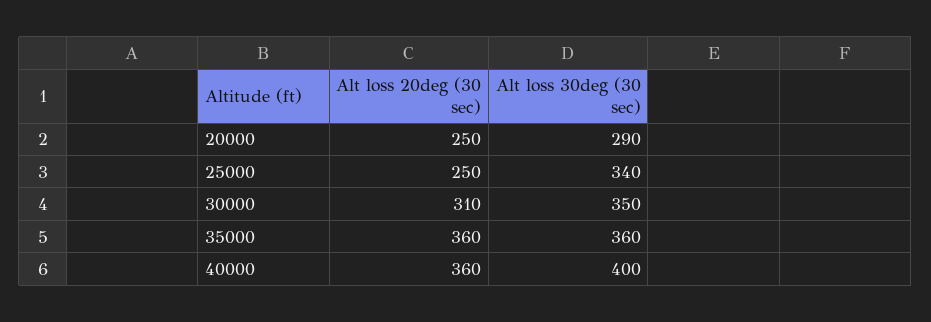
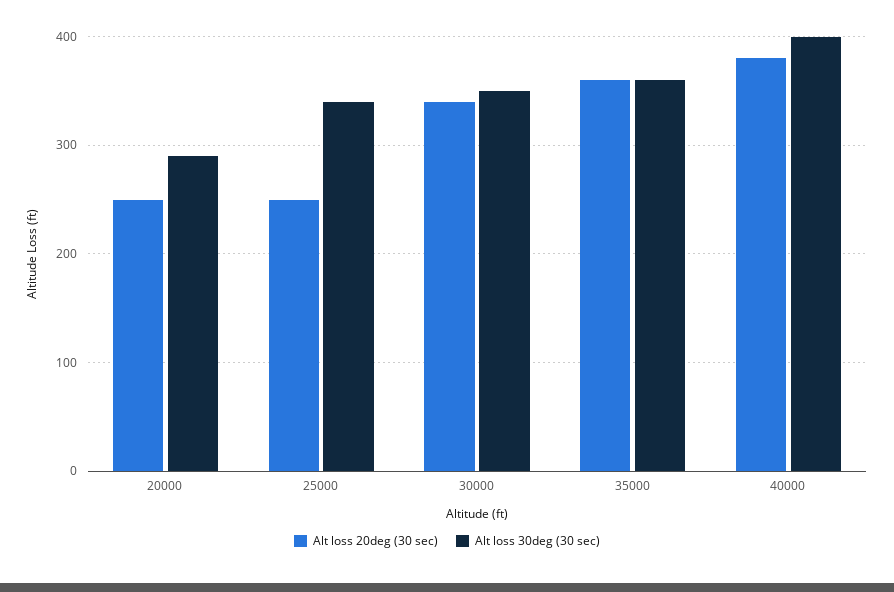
Alt loss 20deg (30 sec), 30000: 310 -> 340
Alt loss 20deg (30 sec), 40000: 360 -> 380

